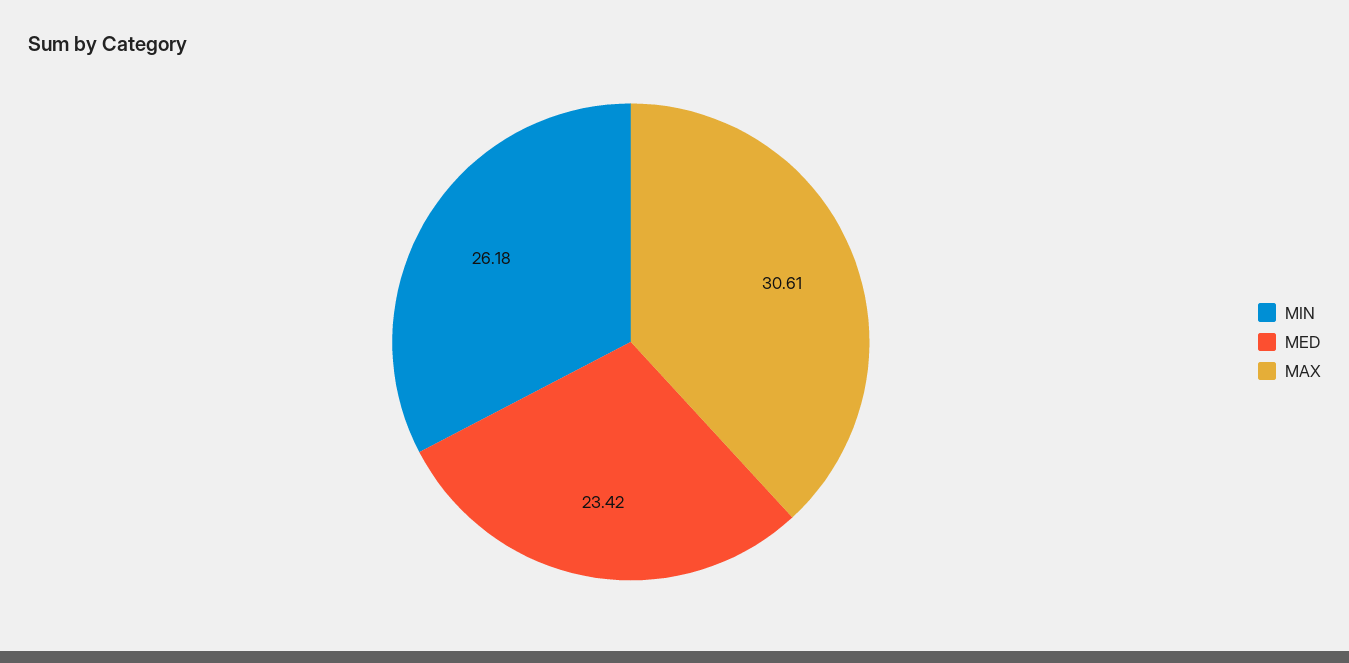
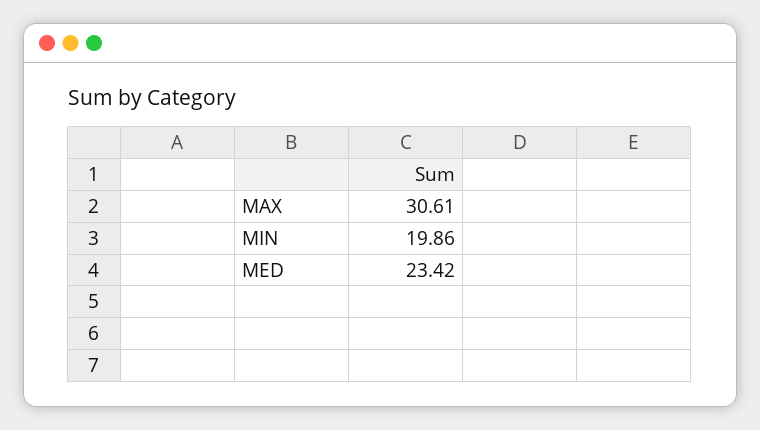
MIN: 26.18 -> 19.86

